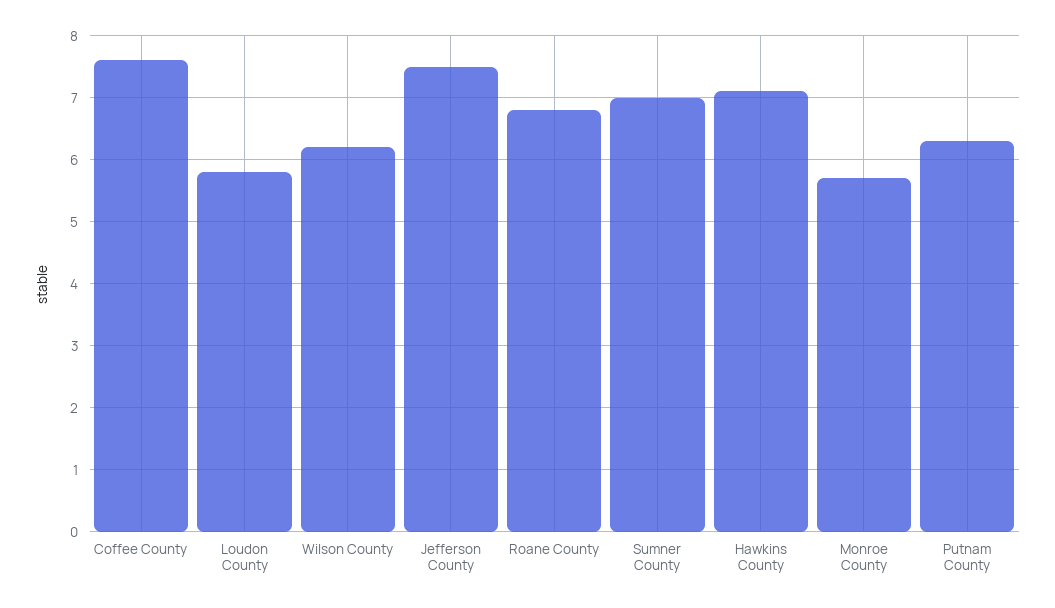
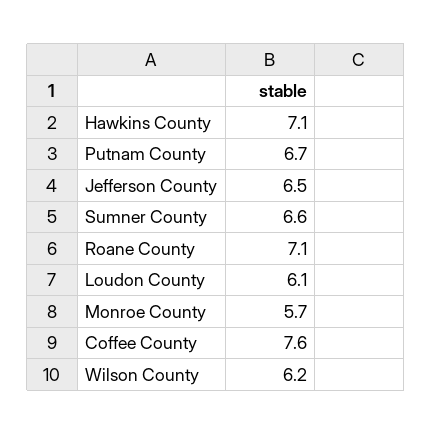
Loudon County: 5.8 -> 6.1
Jefferson County: 7.5 -> 6.5
Roane County: 6.8 -> 7.1
Sumner County: 7 -> 6.6
Putnam County: 6.3 -> 6.7

